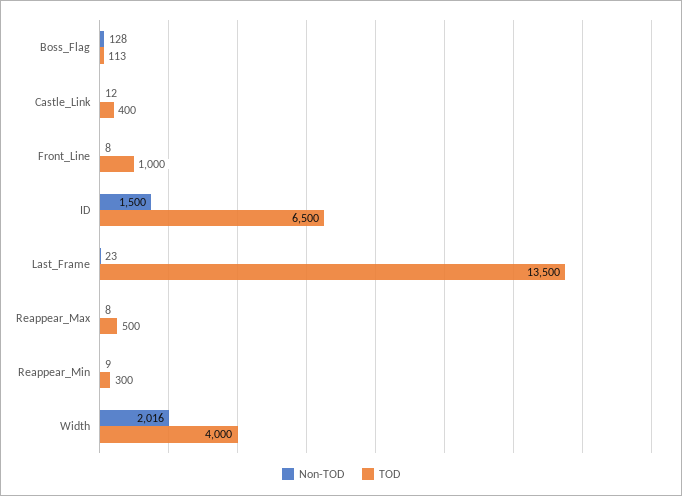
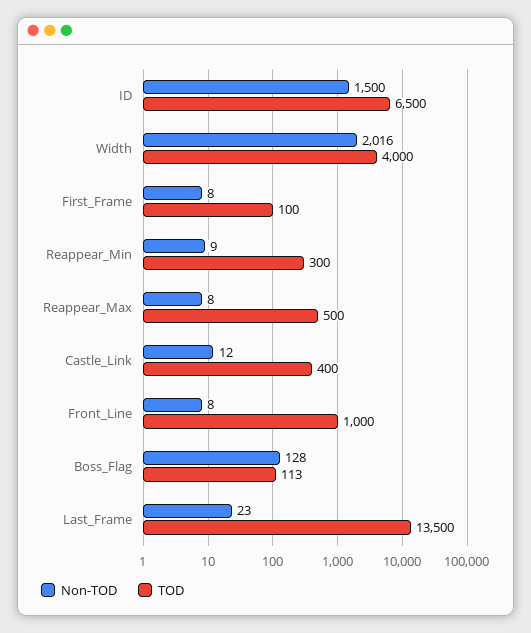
Non-TOD, First_Frame: none -> 8
TOD, First_Frame: none -> 100

